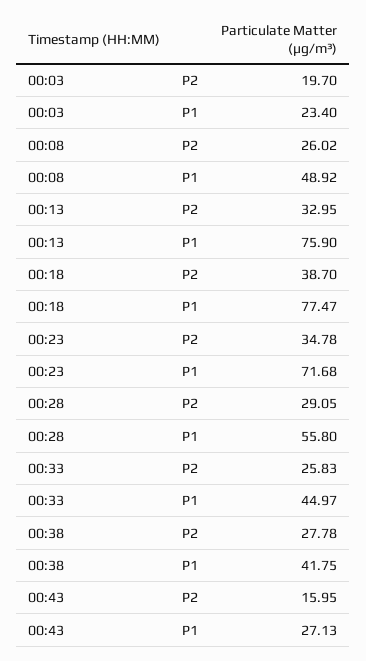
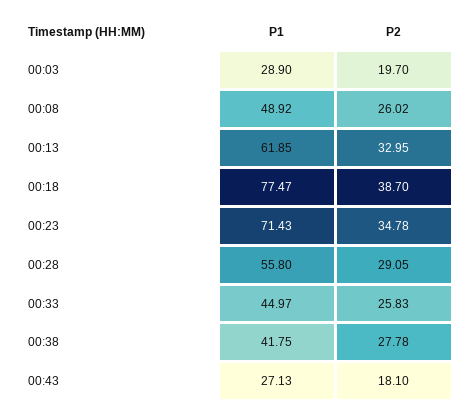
00:03, P1: 23.4 -> 28.9
00:13, P1: 75.9 -> 61.85
00:23, P1: 71.68 -> 71.43
00:43, P2: 15.95 -> 18.1

